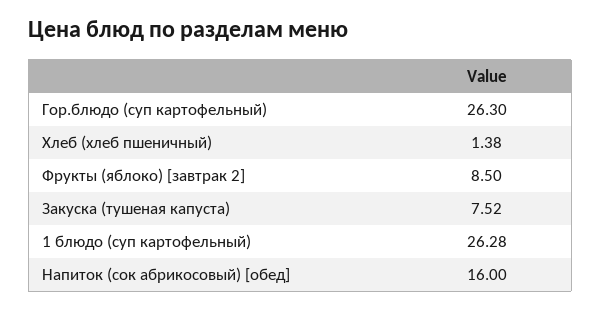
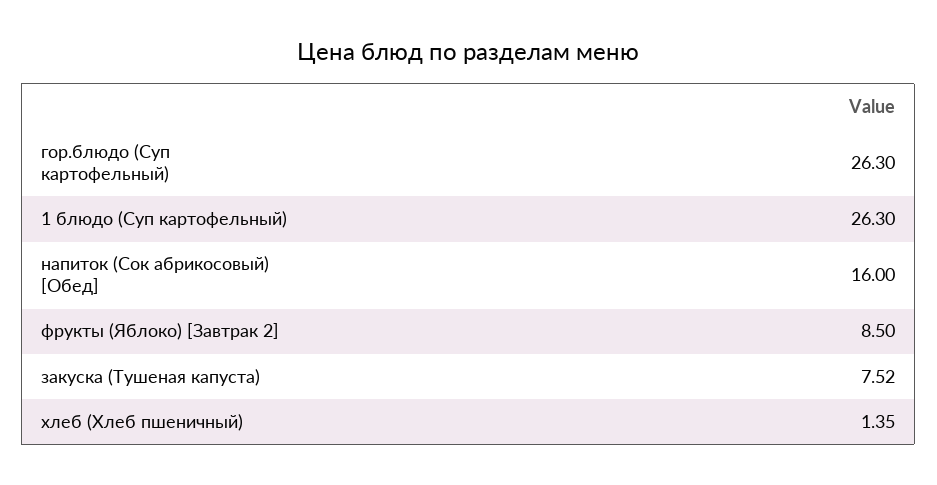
Хлеб (хлеб пшеничный): 1.38 -> 1.35
1 блюдо (суп картофельный): 26.28 -> 26.3

